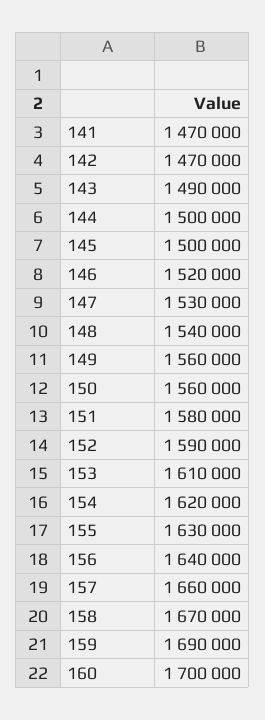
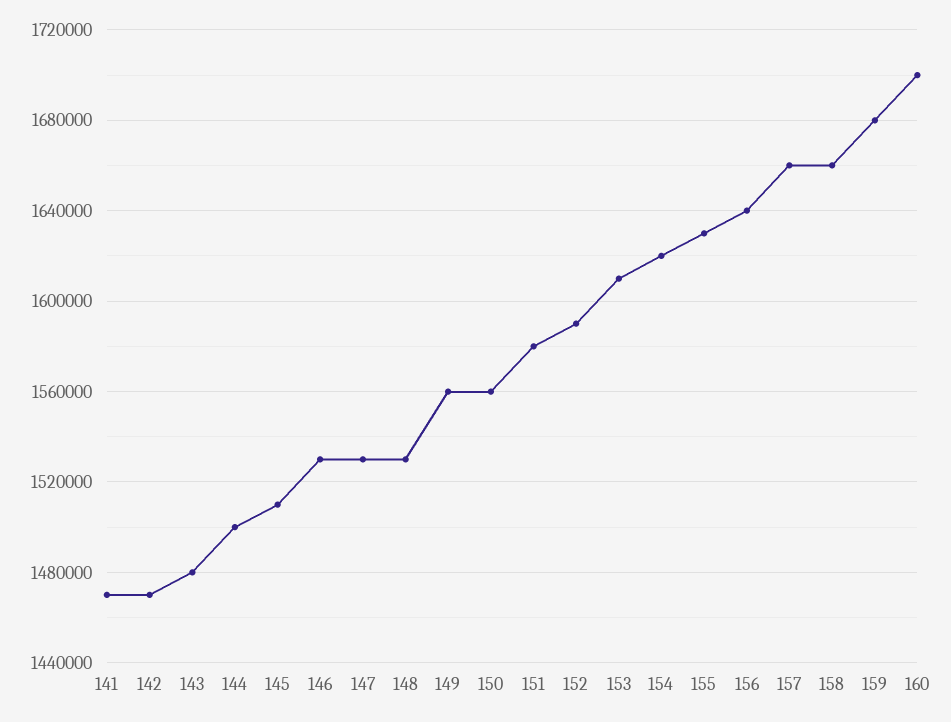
143: 1490000 -> 1480000
145: 1500000 -> 1510000
146: 1520000 -> 1530000
148: 1540000 -> 1530000
158: 1670000 -> 1660000
159: 1690000 -> 1680000

